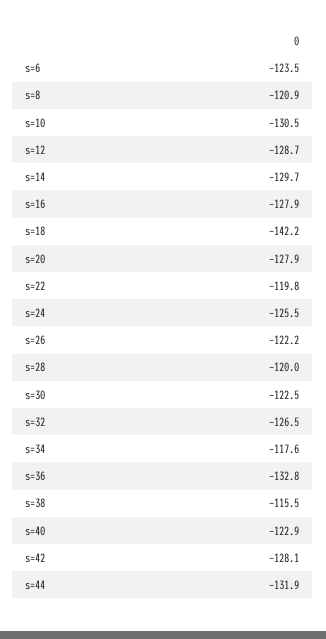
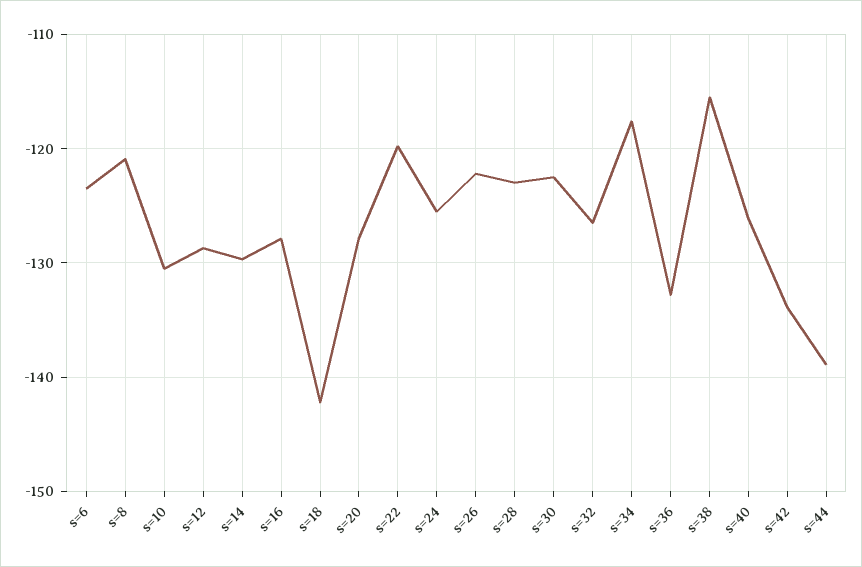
s=28: -120 -> -123
s=40: -122.9 -> -126
s=42: -128.1 -> -134
s=44: -131.9 -> -139

